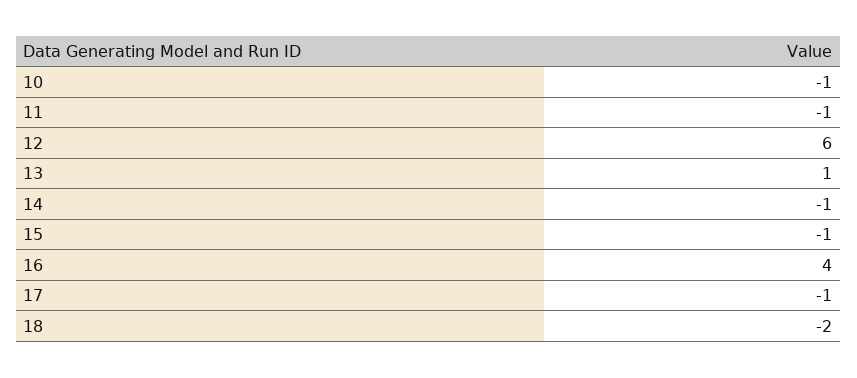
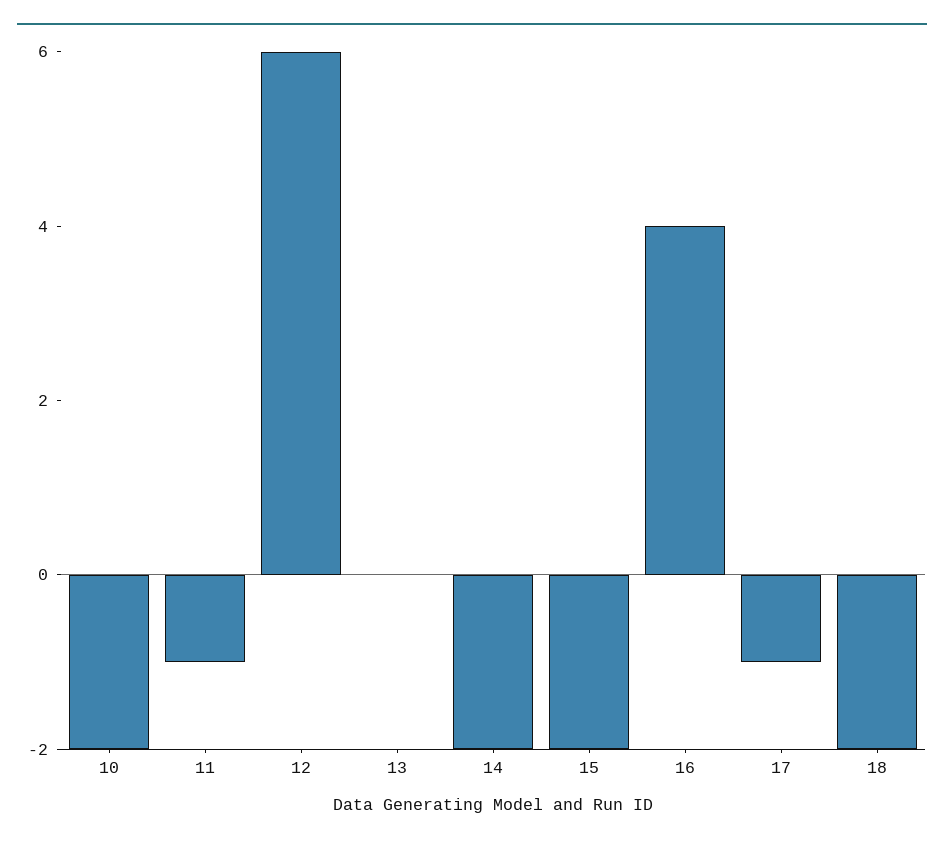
10: -1 -> -2
13: 1 -> 0
14: -1 -> -2
15: -1 -> -2

